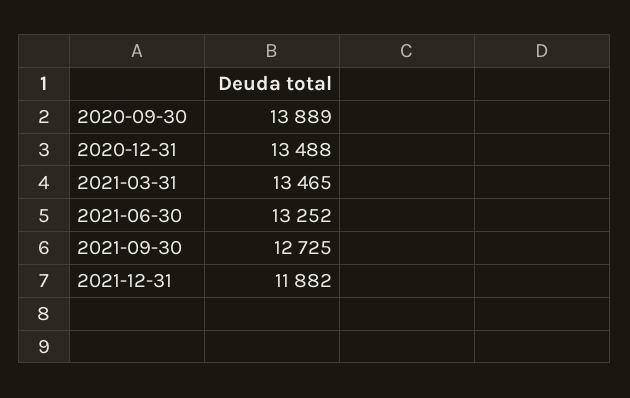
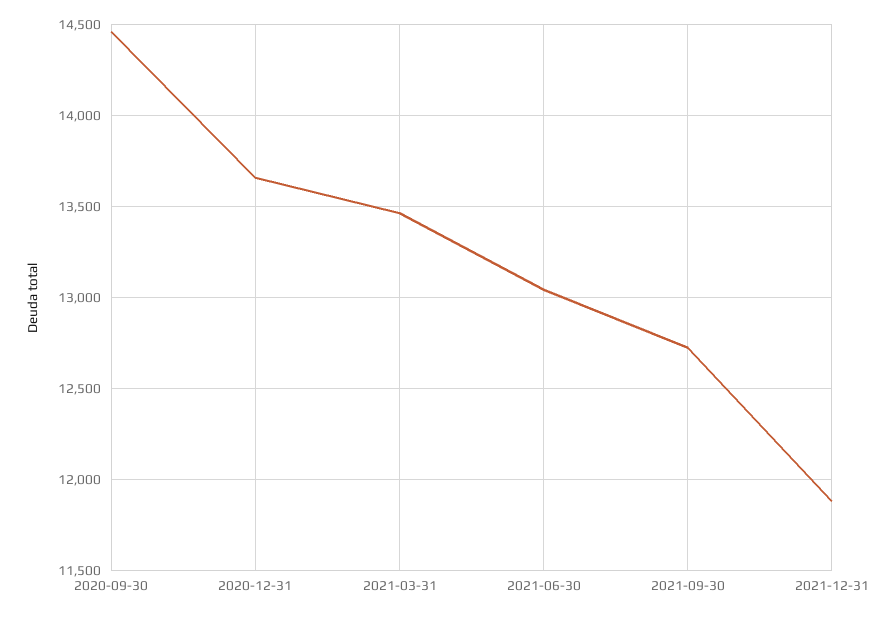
2020-09-30: 13889 -> 14450
2020-12-31: 13488 -> 13650
2021-06-30: 13252 -> 13050

